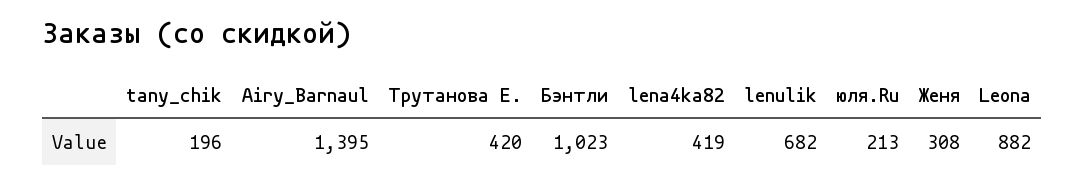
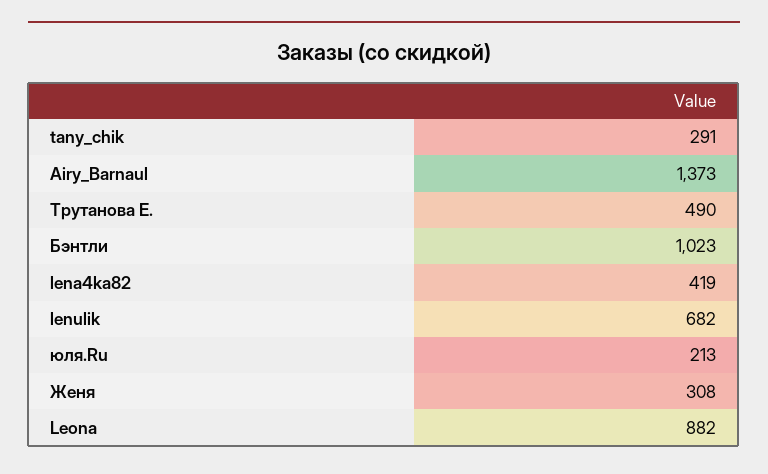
tany_chik: 196 -> 291
Airy_Barnaul: 1395 -> 1373
Трутанова Е.: 420 -> 490

